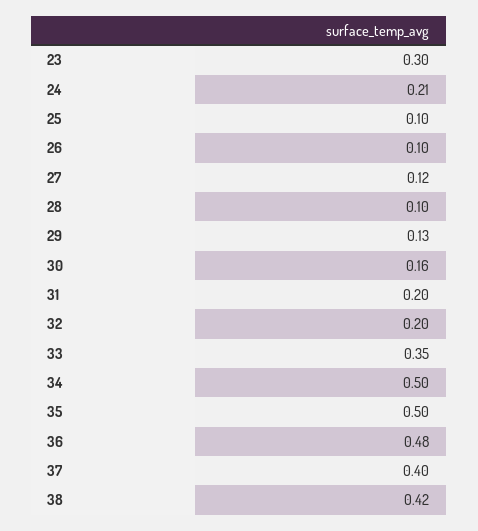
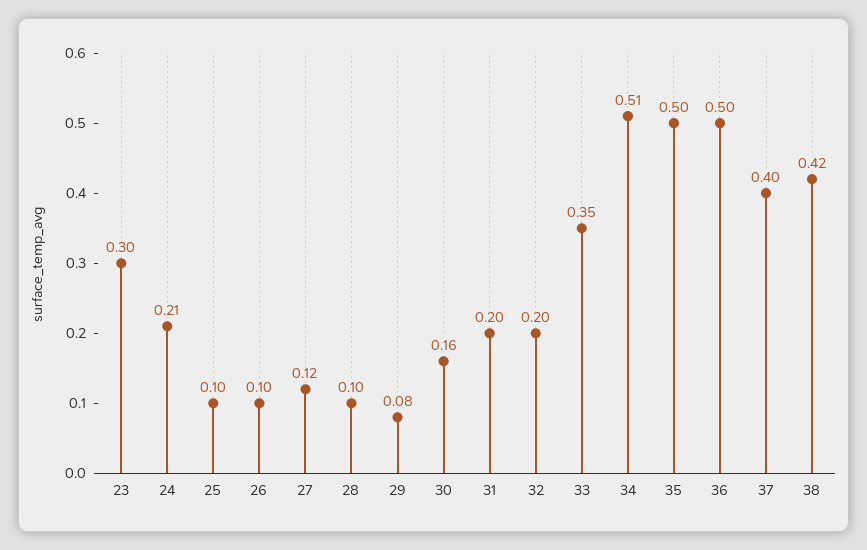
29: 0.13 -> 0.08
34: 0.5 -> 0.51
36: 0.48 -> 0.5

